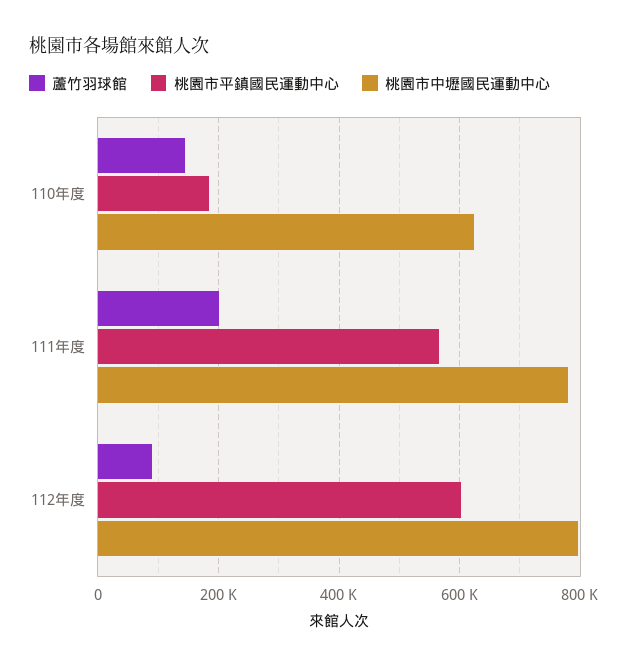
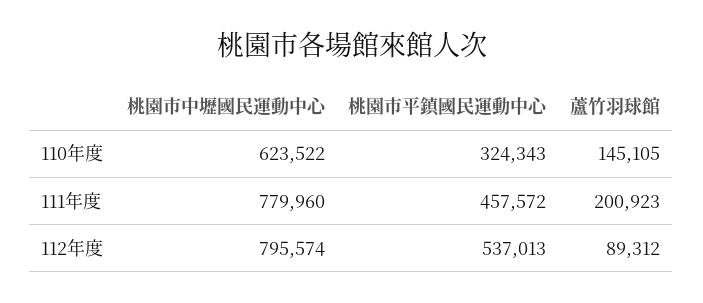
桃園市平鎮國民運動中心, 110年度: 180000 -> 324343
桃園市平鎮國民運動中心, 111年度: 560000 -> 457572
桃園市平鎮國民運動中心, 112年度: 600000 -> 537013

